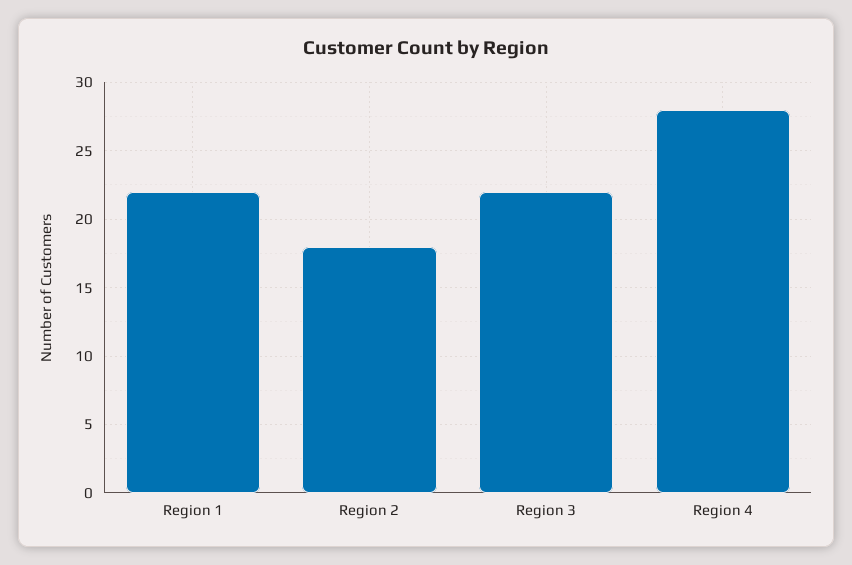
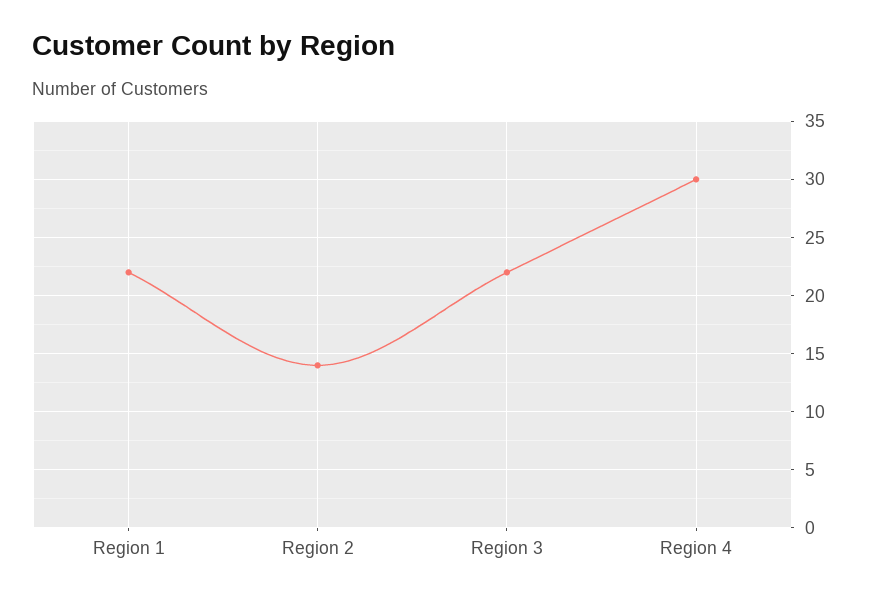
Region 2: 18 -> 14
Region 4: 28 -> 30

